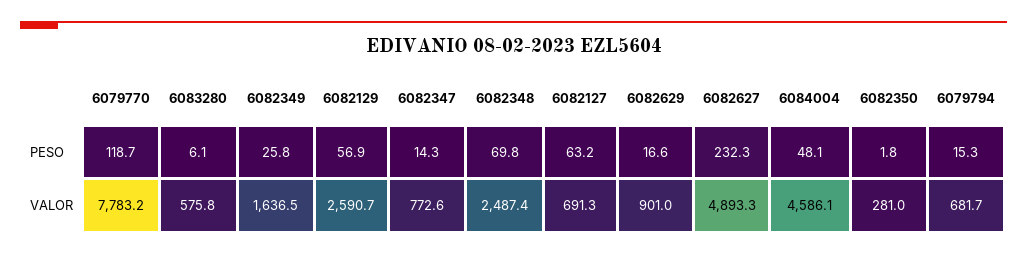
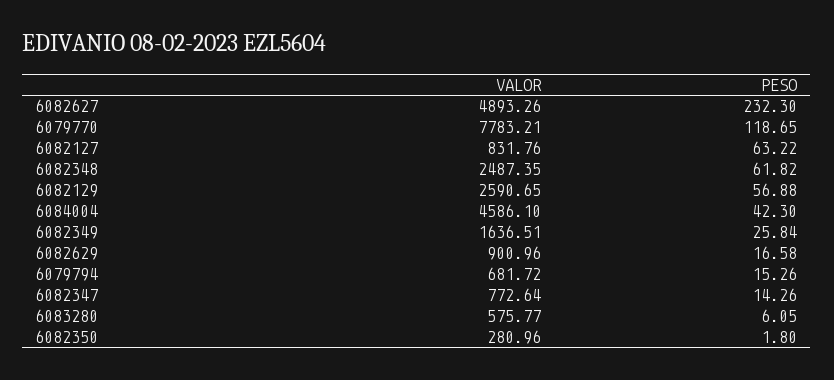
6082348, PESO: 69.8 -> 61.82
6084004, PESO: 48.1 -> 42.3
6082127, VALOR: 691.3 -> 831.76

